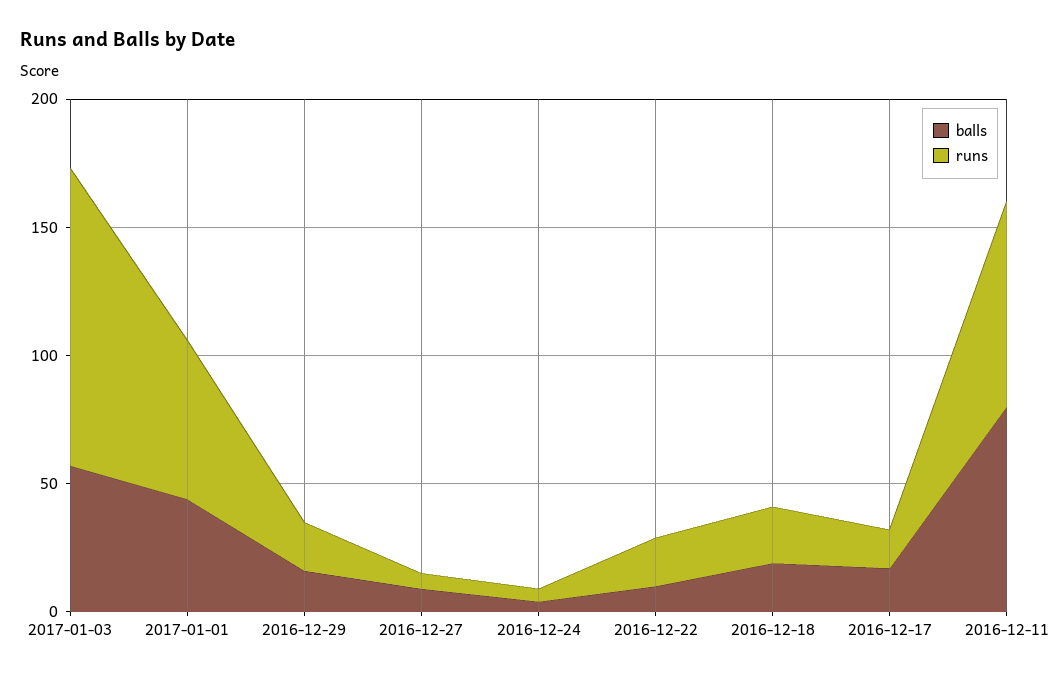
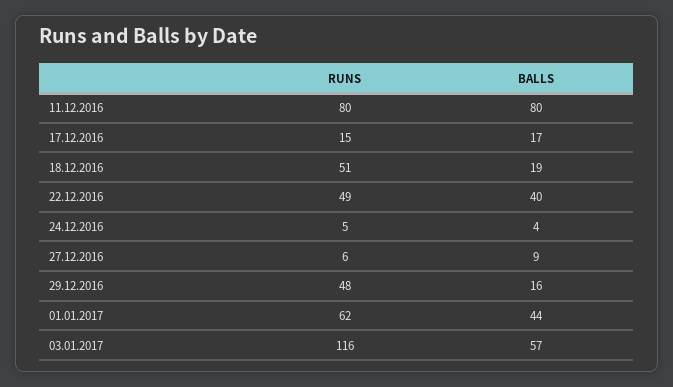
runs, 2016-12-29: 20 -> 48
balls, 2016-12-22: 10 -> 40
runs, 2016-12-22: 20 -> 49
runs, 2016-12-18: 20 -> 51

